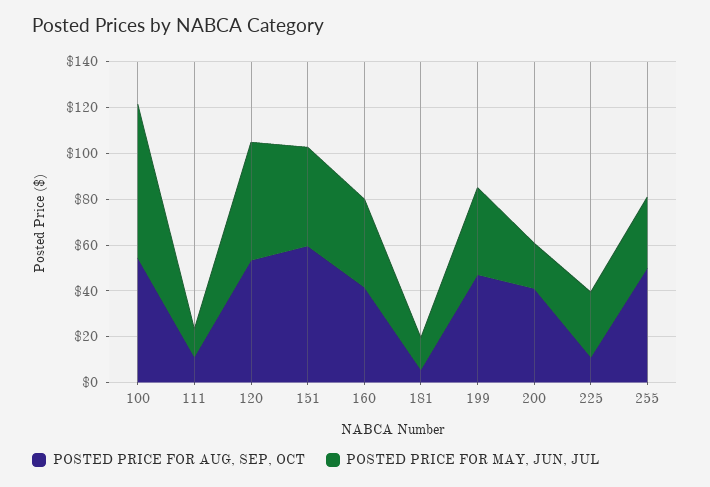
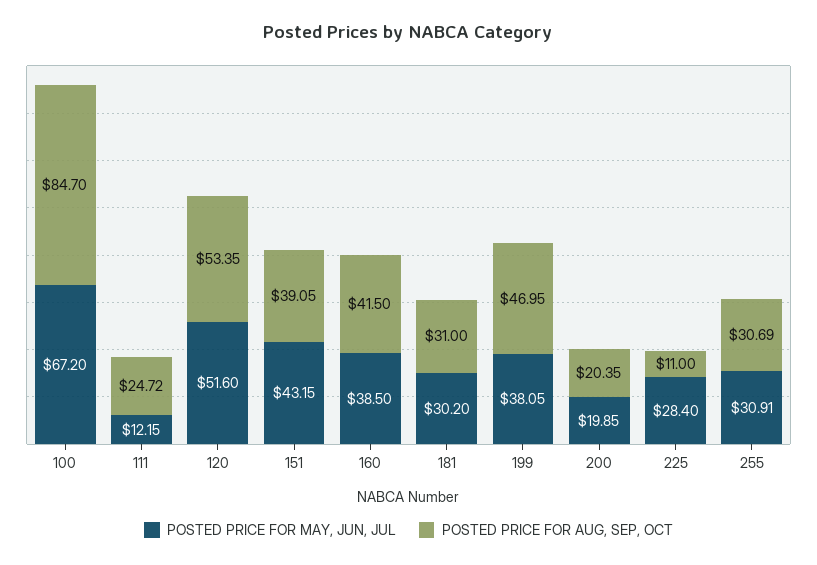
POSTED PRICE FOR AUG, SEP, OCT, 100: 55 -> 84.7
POSTED PRICE FOR AUG, SEP, OCT, 111: 10 -> 24.72
POSTED PRICE FOR AUG, SEP, OCT, 151: 60 -> 39.05
POSTED PRICE FOR AUG, SEP, OCT, 181: 5 -> 31
POSTED PRICE FOR MAY, JUN, JUL, 181: 15 -> 30.2
POSTED PRICE FOR AUG, SEP, OCT, 200: 40 -> 20.35
POSTED PRICE FOR AUG, SEP, OCT, 255: 50 -> 30.69

